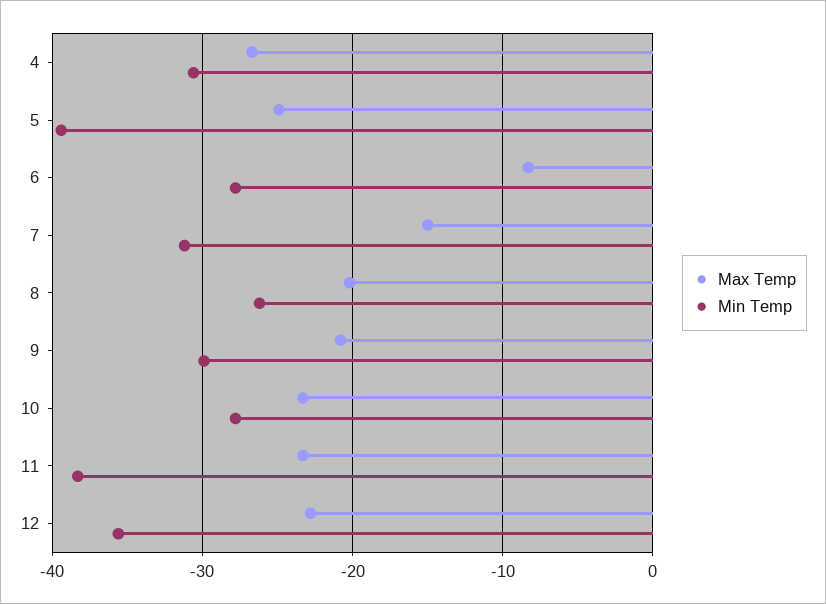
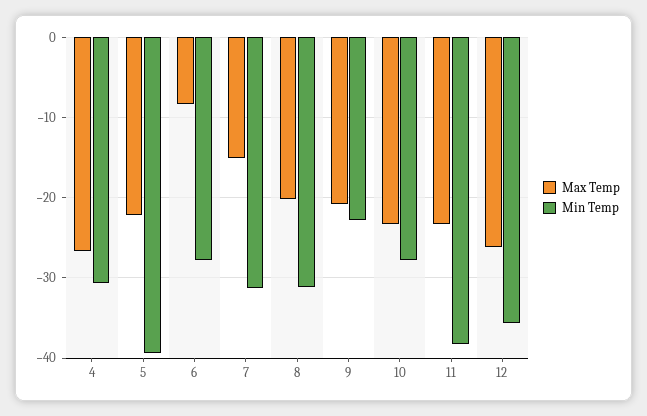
Max Temp, 5: -25 -> -22
Min Temp, 8: -26 -> -31
Min Temp, 9: -30 -> -23
Max Temp, 12: -23 -> -26

